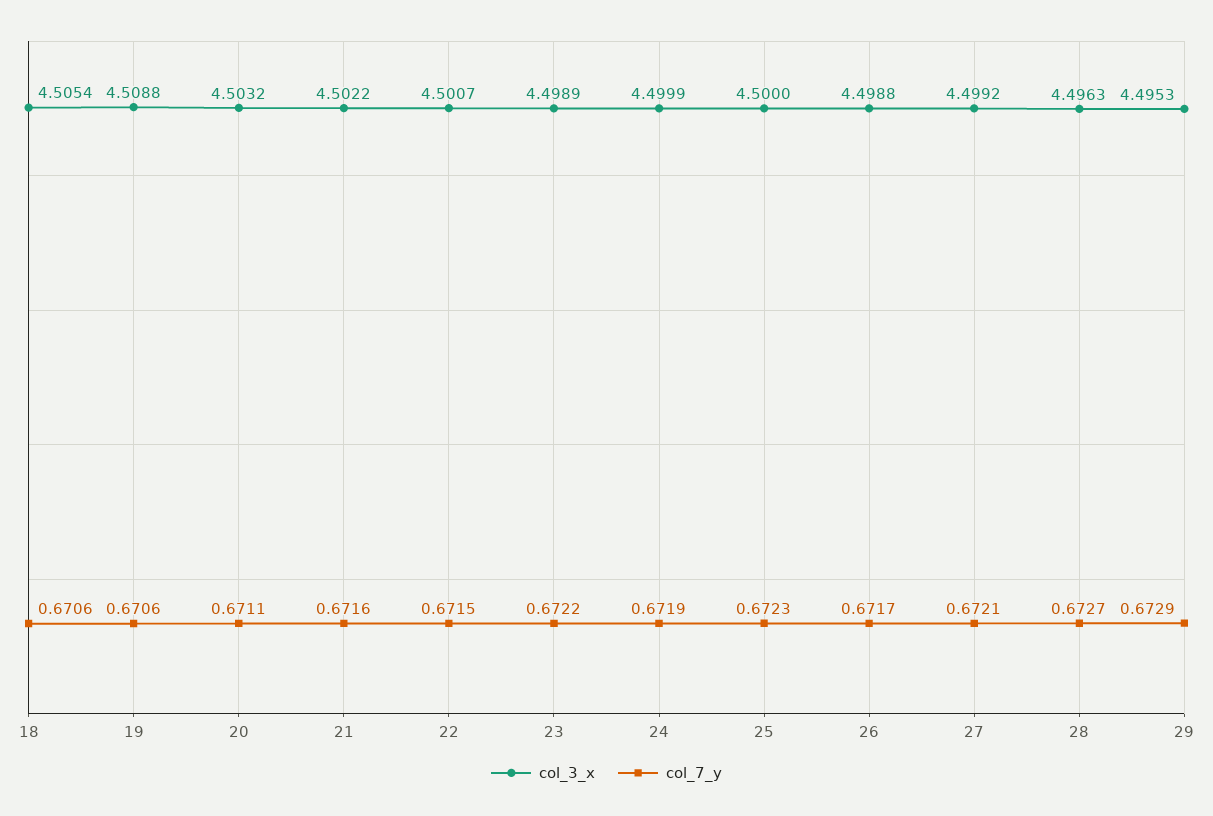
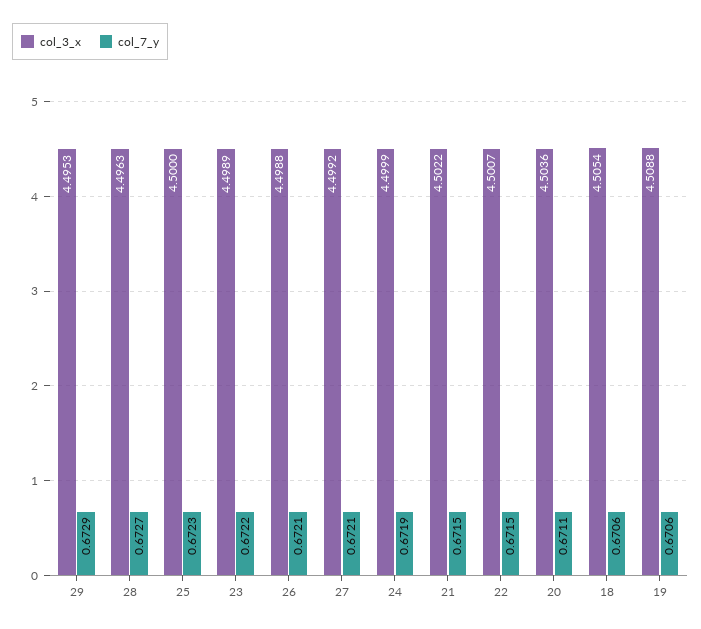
col_3_x, 20: 4.5032 -> 4.5036
col_7_y, 21: 0.6716 -> 0.6715
col_7_y, 26: 0.6717 -> 0.6721

